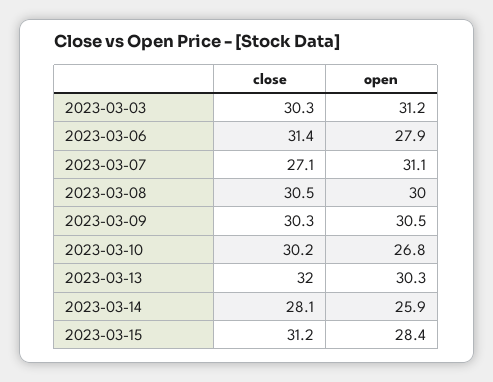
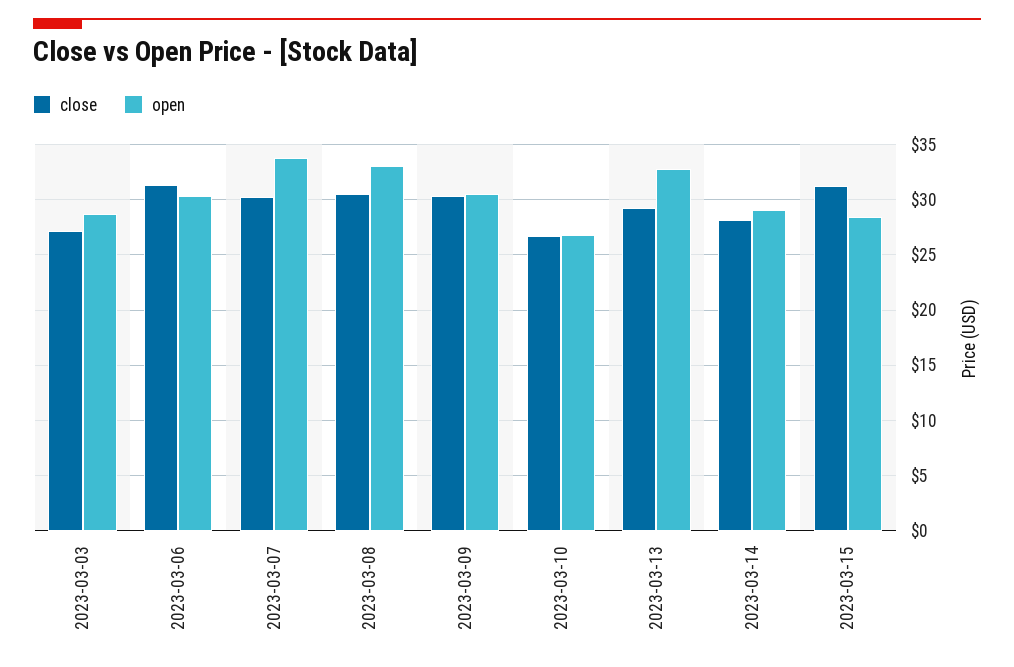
close, 2023-03-03: 30.3 -> 27
open, 2023-03-03: 31.2 -> 29
open, 2023-03-06: 27.9 -> 30
close, 2023-03-07: 27.1 -> 30
open, 2023-03-07: 31.1 -> 34
open, 2023-03-08: 30 -> 33
close, 2023-03-10: 30.2 -> 27
close, 2023-03-13: 32 -> 29
open, 2023-03-13: 30.3 -> 33
open, 2023-03-14: 25.9 -> 29

